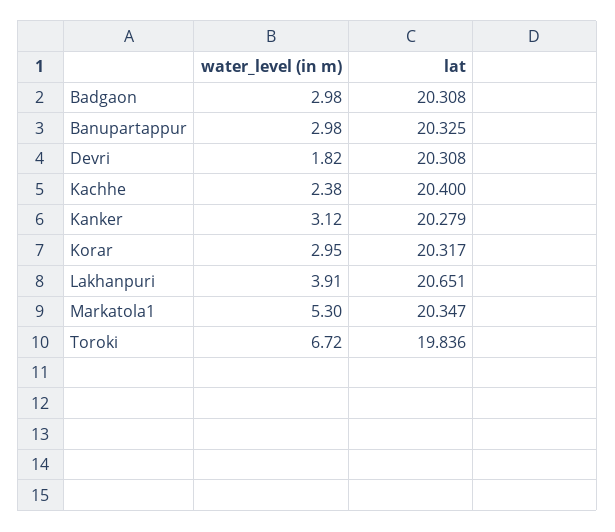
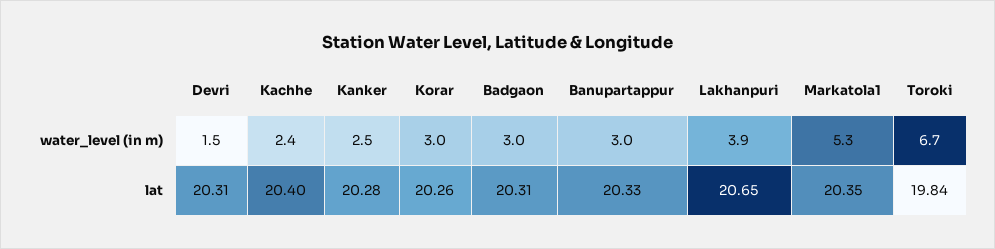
water_level (in m), Devri: 1.82 -> 1.5
water_level (in m), Kanker: 3.12 -> 2.5
lat, Korar: 20.317 -> 20.26

